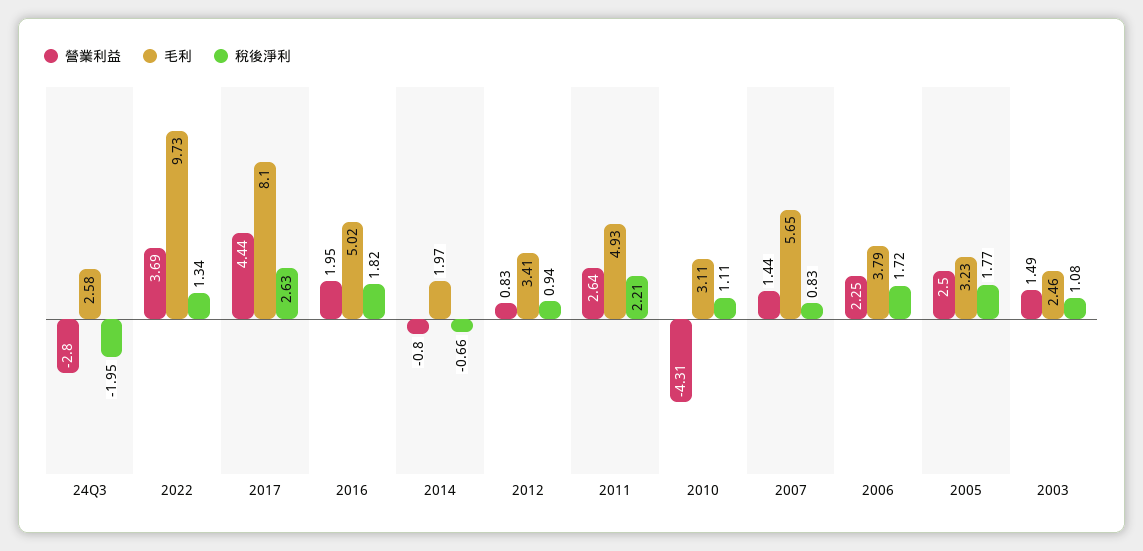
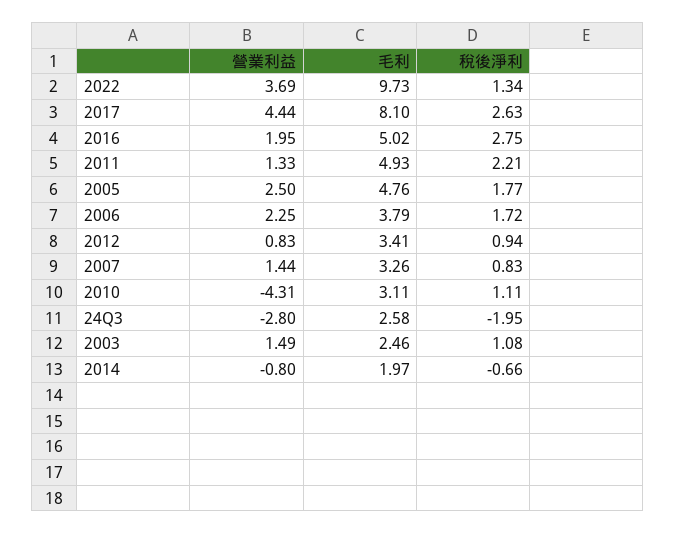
稅後淨利, 2016: 1.82 -> 2.75
營業利益, 2011: 2.64 -> 1.33
毛利, 2007: 5.65 -> 3.26
毛利, 2005: 3.23 -> 4.76

